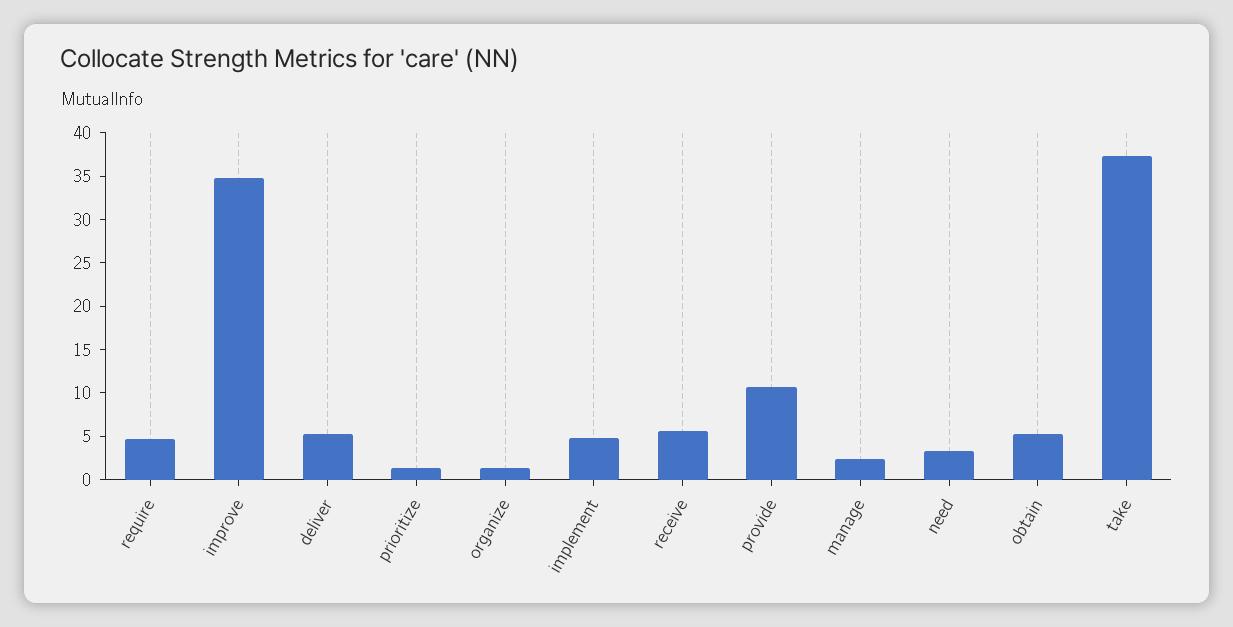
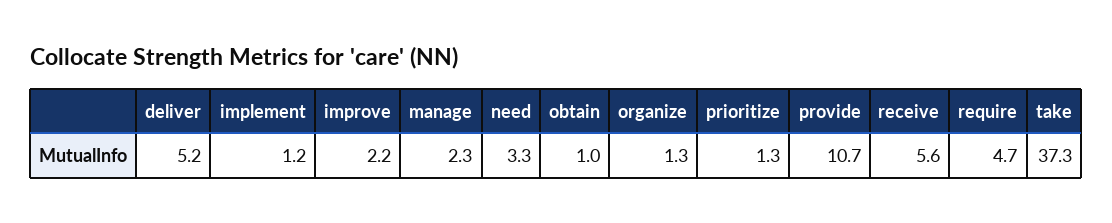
improve: 35 -> 2.2
implement: 5 -> 1.2
obtain: 5 -> 1

